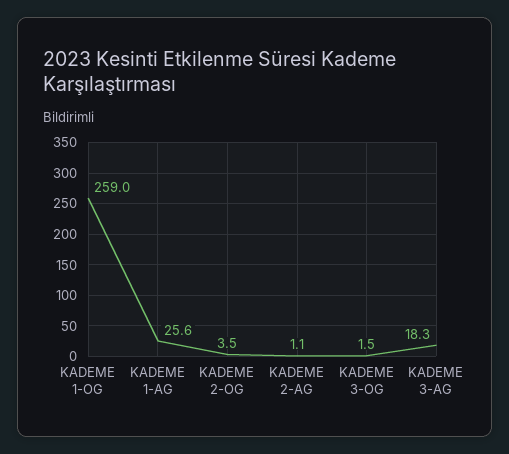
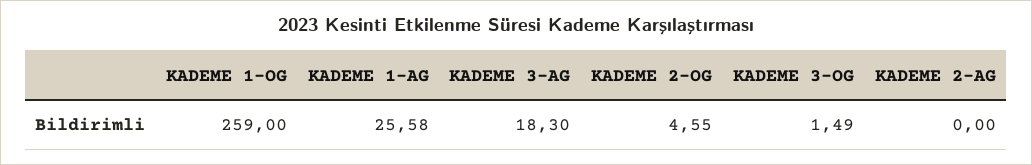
KADEME 2-OG: 3.5 -> 4.55
KADEME 2-AG: 1.1 -> 0

